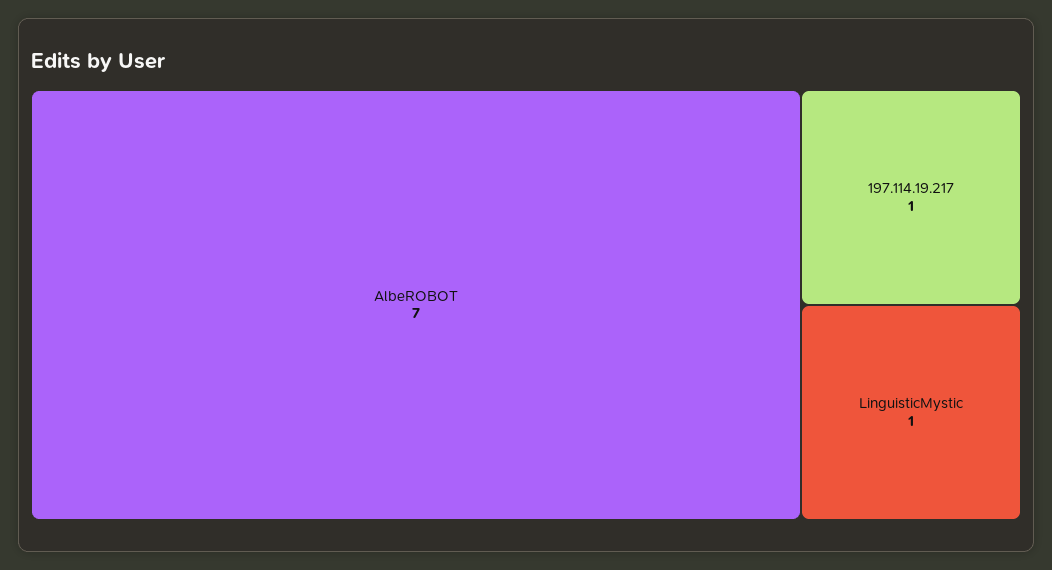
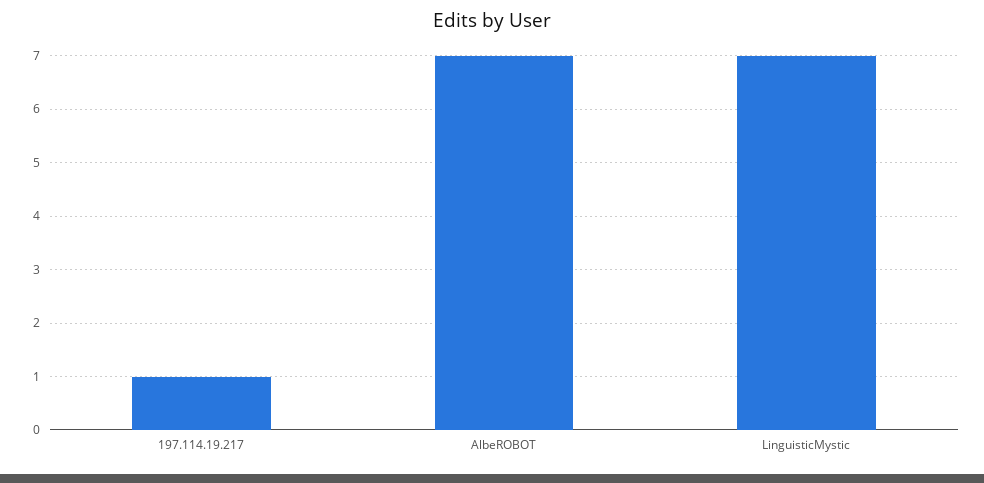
LinguisticMystic: 1 -> 7

